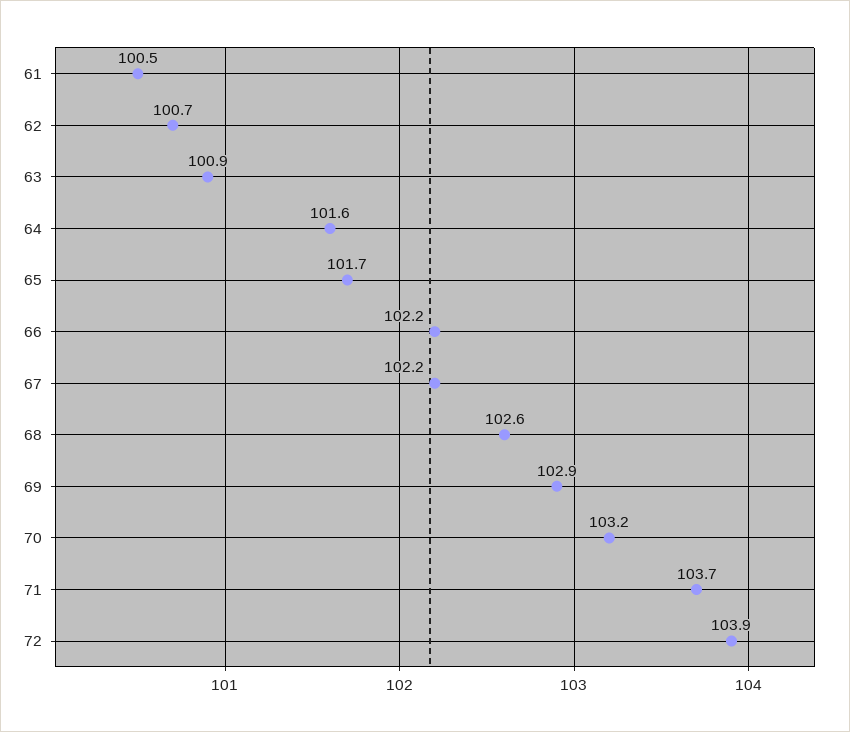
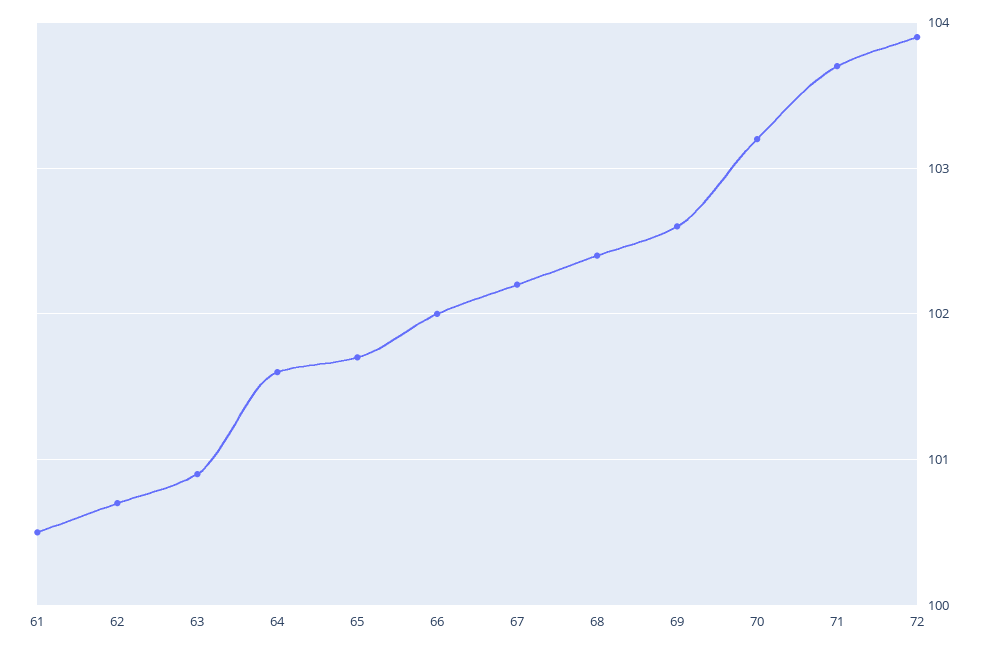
66: 102.2 -> 102
68: 102.6 -> 102.4
69: 102.9 -> 102.6

